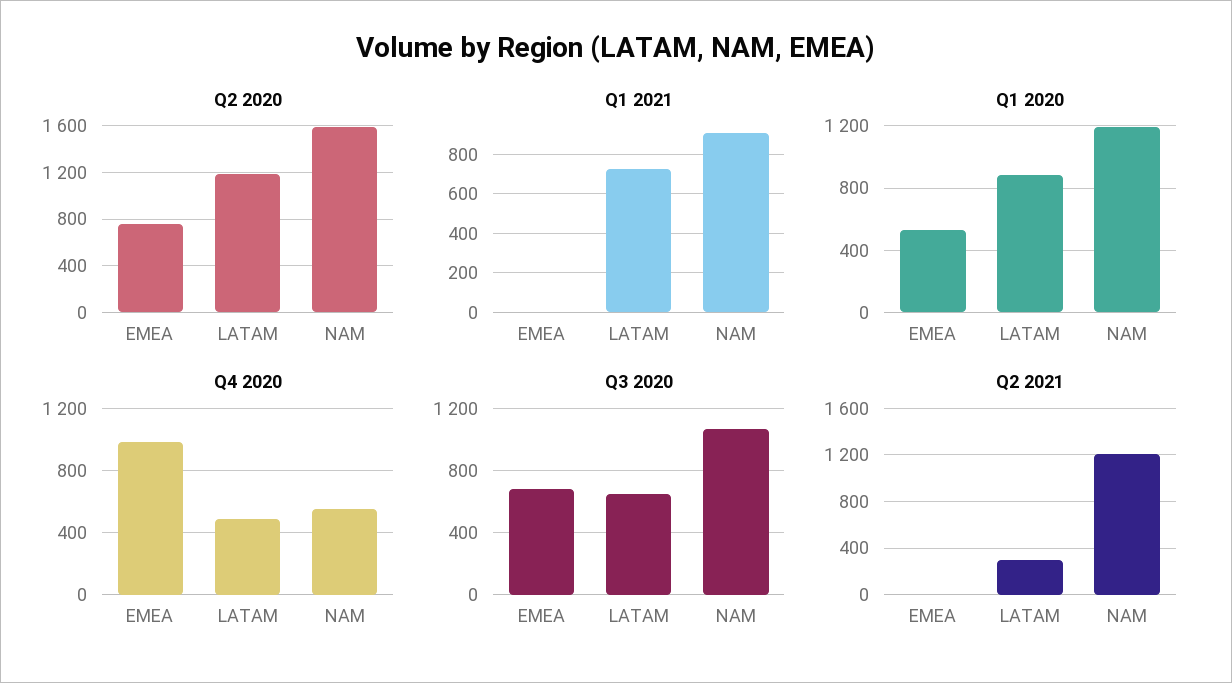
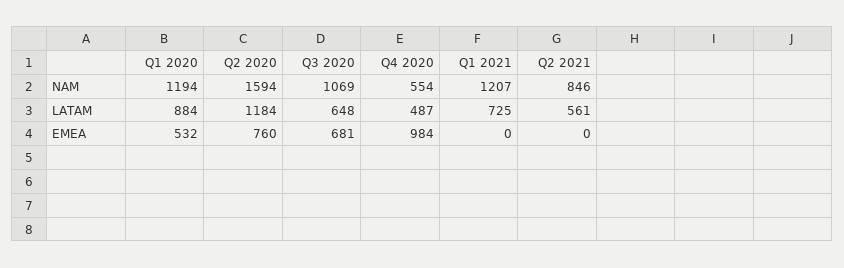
Q1 2021, NAM: 900 -> 1207
Q2 2021, LATAM: 300 -> 561
Q2 2021, NAM: 1200 -> 846

